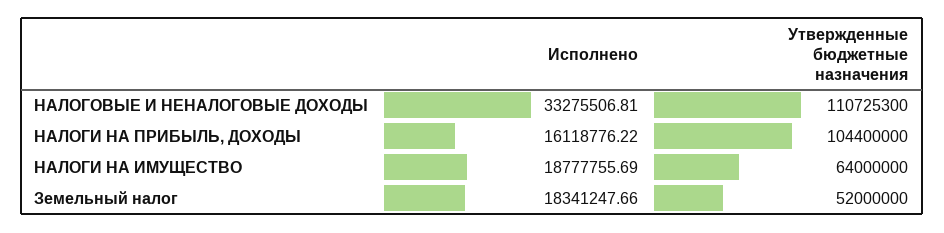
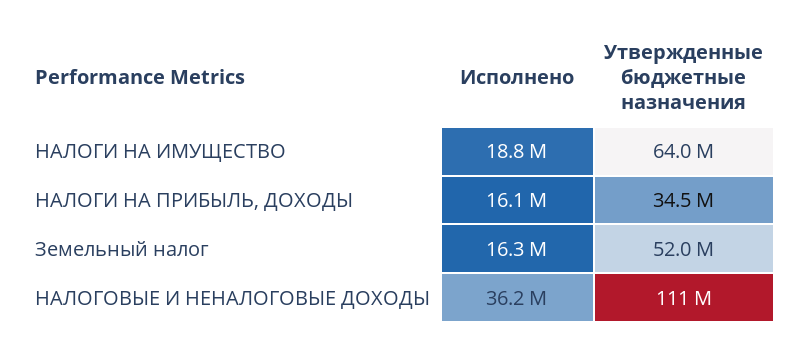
Исполнено, НАЛОГОВЫЕ И НЕНАЛОГОВЫЕ ДОХОДЫ: 33275506.81 -> 36200000
Утвержденные бюджетные назначения, НАЛОГИ НА ПРИБЫЛЬ, ДОХОДЫ: 104400000 -> 34500000
Исполнено, Земельный налог: 18341247.66 -> 16300000

